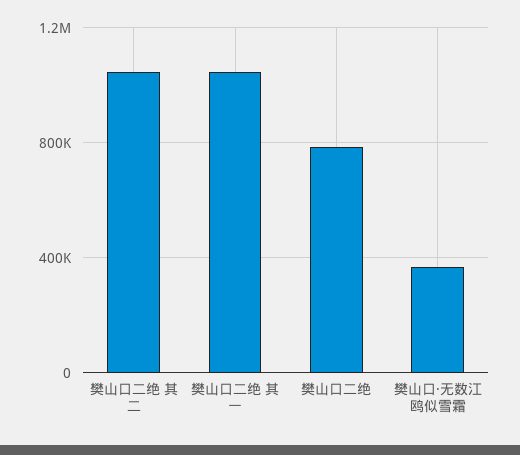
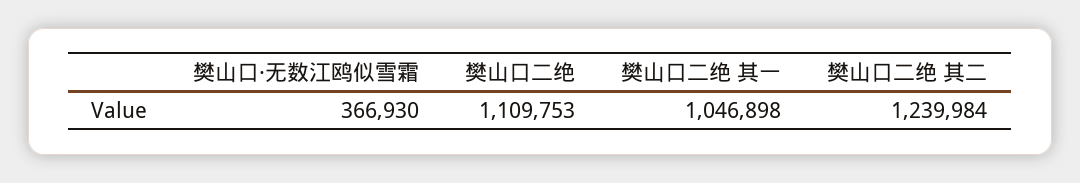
樊山口二绝 其二: 1050000 -> 1239984
樊山口二绝: 800000 -> 1109753

